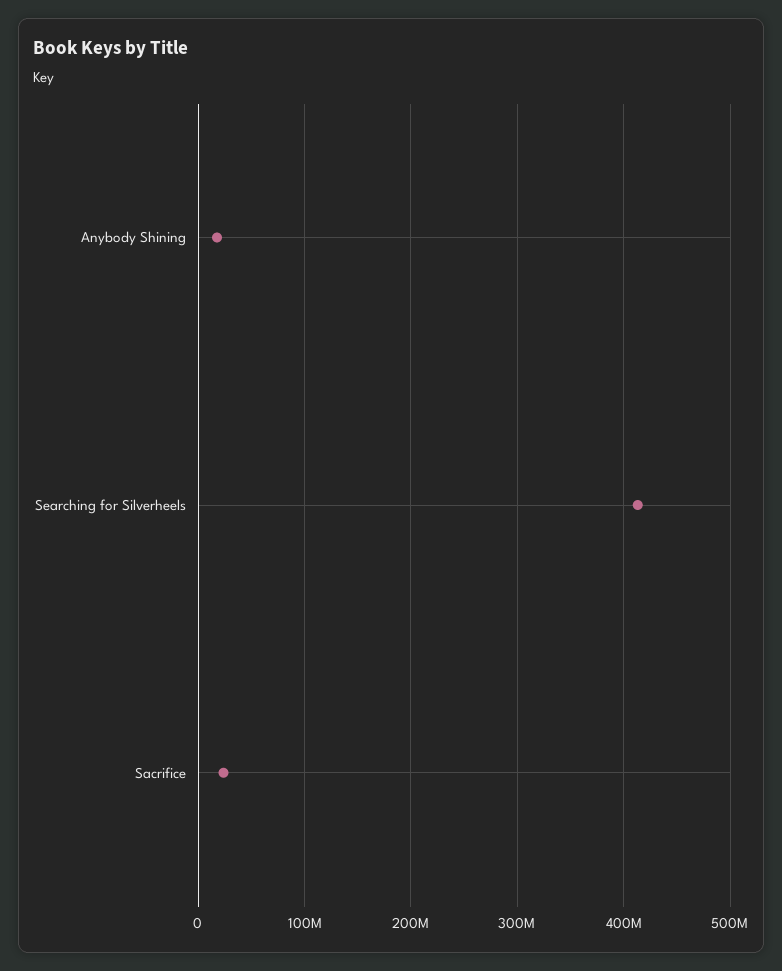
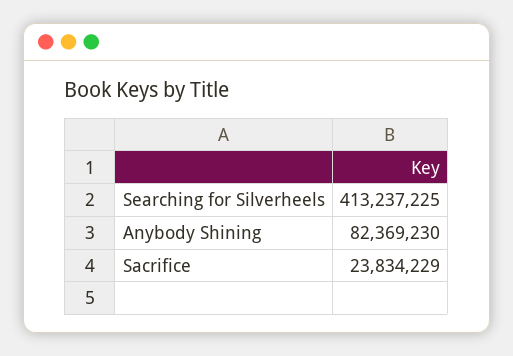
Anybody Shining: 20000000 -> 82369230

